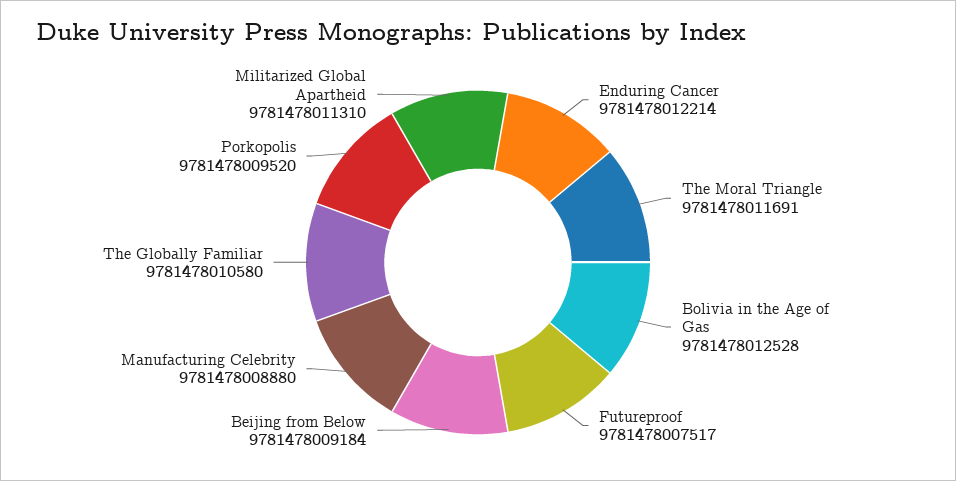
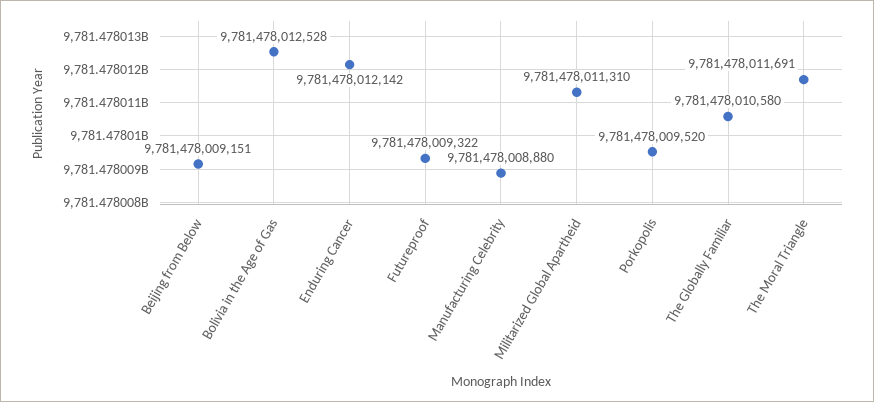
Enduring Cancer: 9781478012214 -> 9781478012142
Futureproof: 9781478007517 -> 9781478009322
Beijing from Below: 9781478009184 -> 9781478009151

